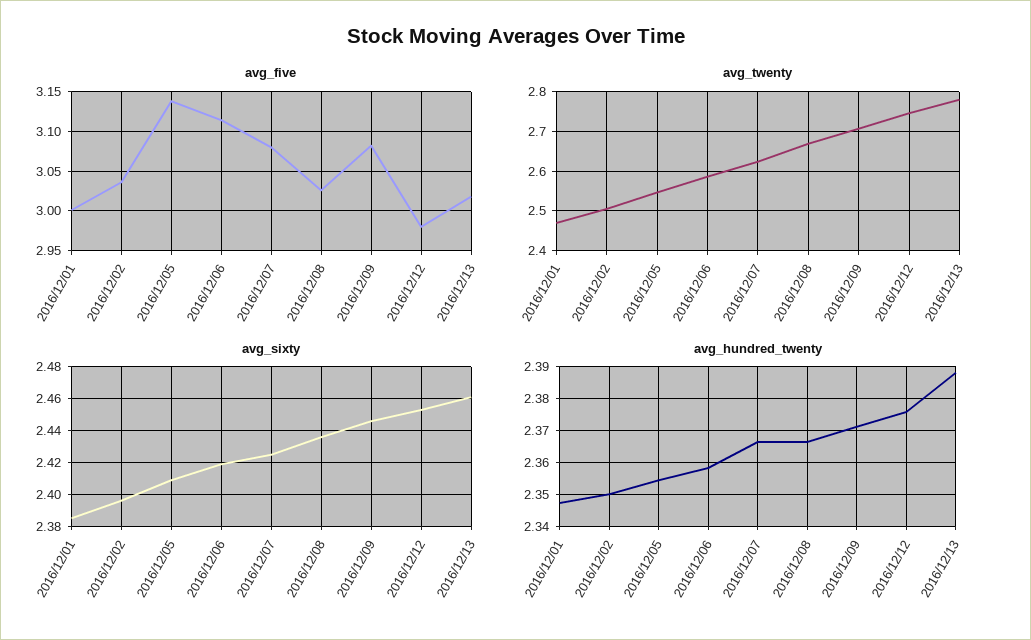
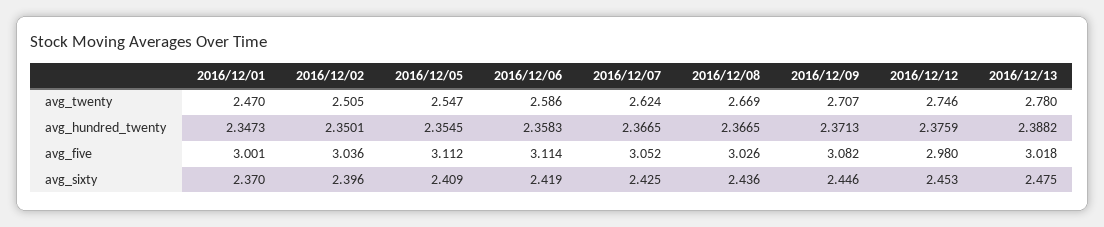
avg_five, 2016/12/05: 3.14 -> 3.112
avg_five, 2016/12/07: 3.08 -> 3.052
avg_sixty, 2016/12/01: 2.385 -> 2.37
avg_sixty, 2016/12/13: 2.46 -> 2.475

